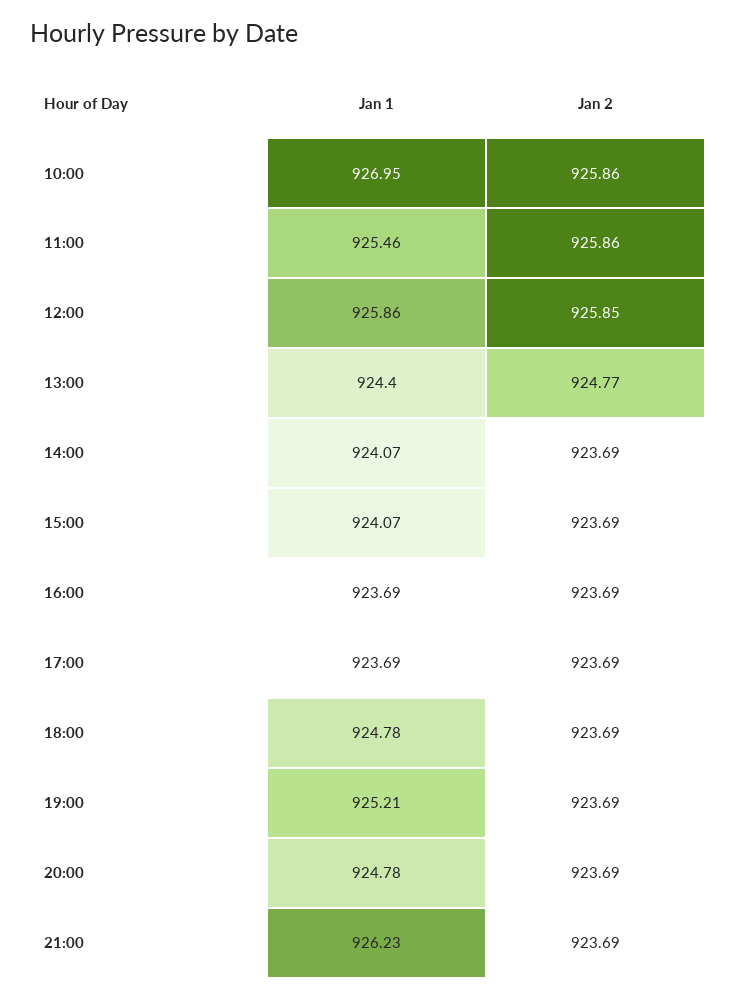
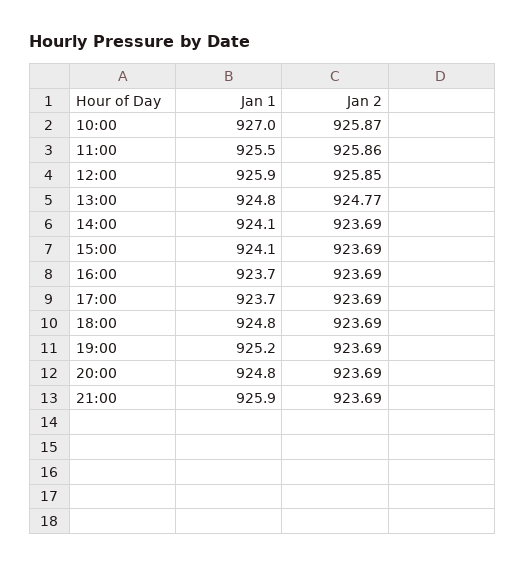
Jan 2, 10:00: 925.86 -> 925.87
Jan 1, 13:00: 924.4 -> 924.8
Jan 1, 21:00: 926.23 -> 925.9

